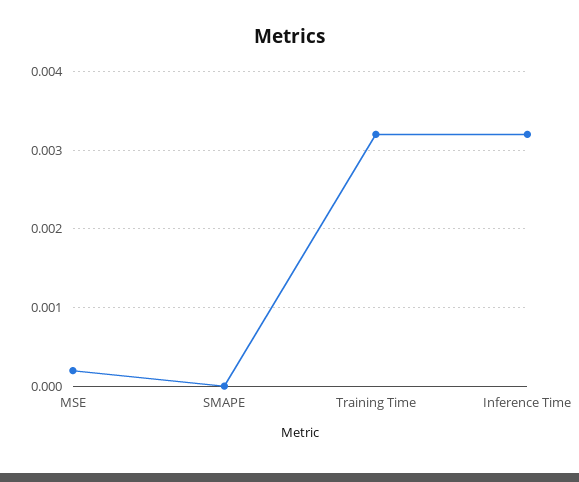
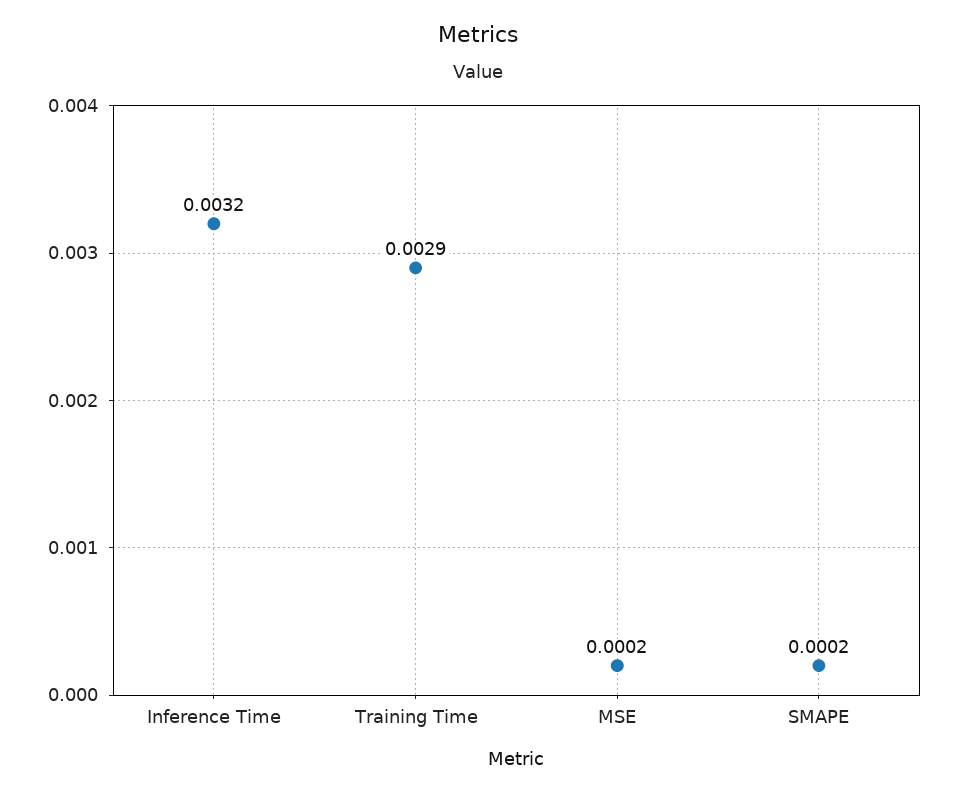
SMAPE: 0 -> 0.0002
Training Time: 0.0032 -> 0.0029

